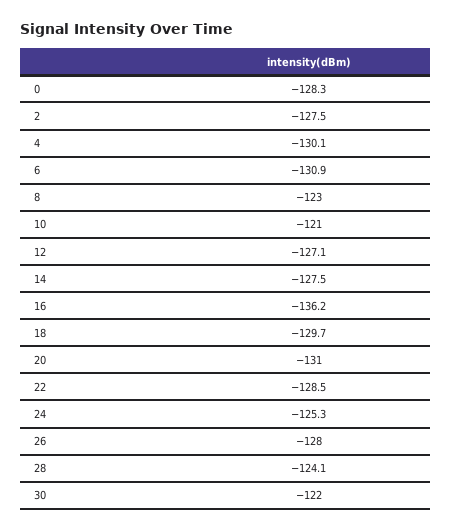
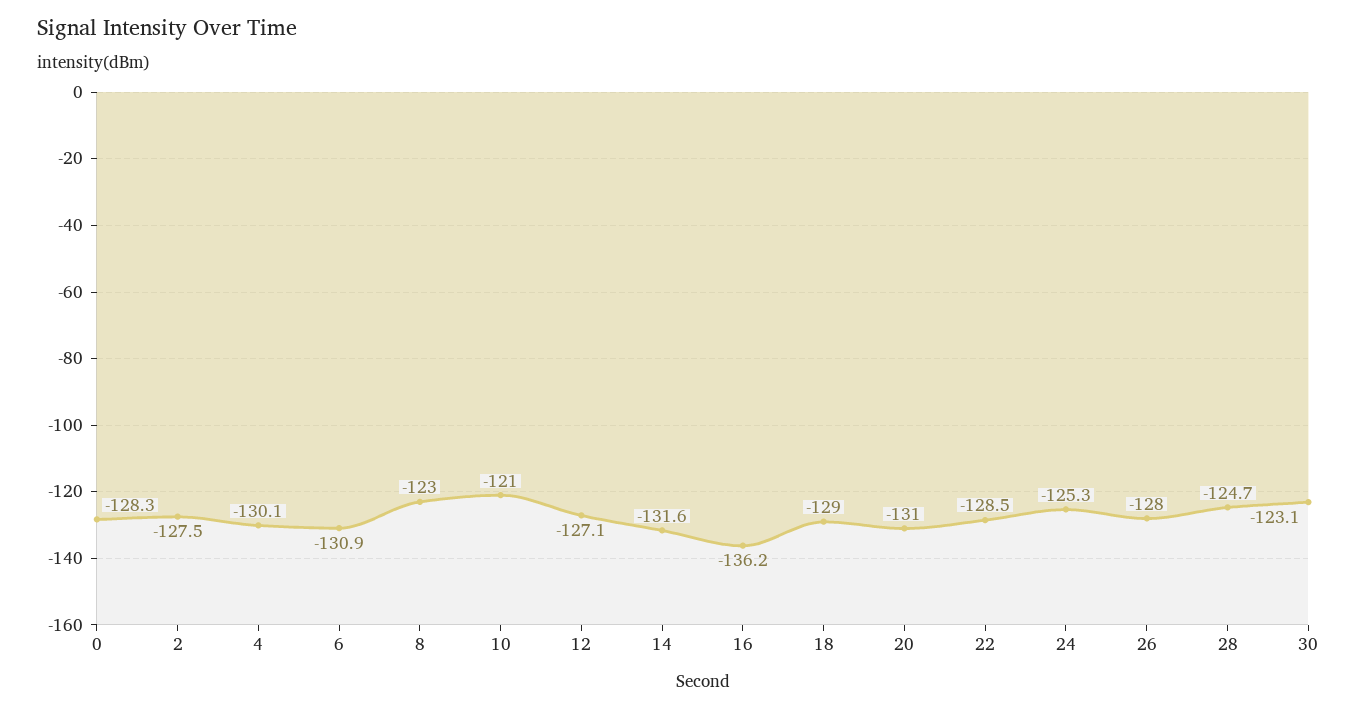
14: -127.5 -> -131.6
18: -129.7 -> -129
28: -124.1 -> -124.7
30: -122 -> -123.1

